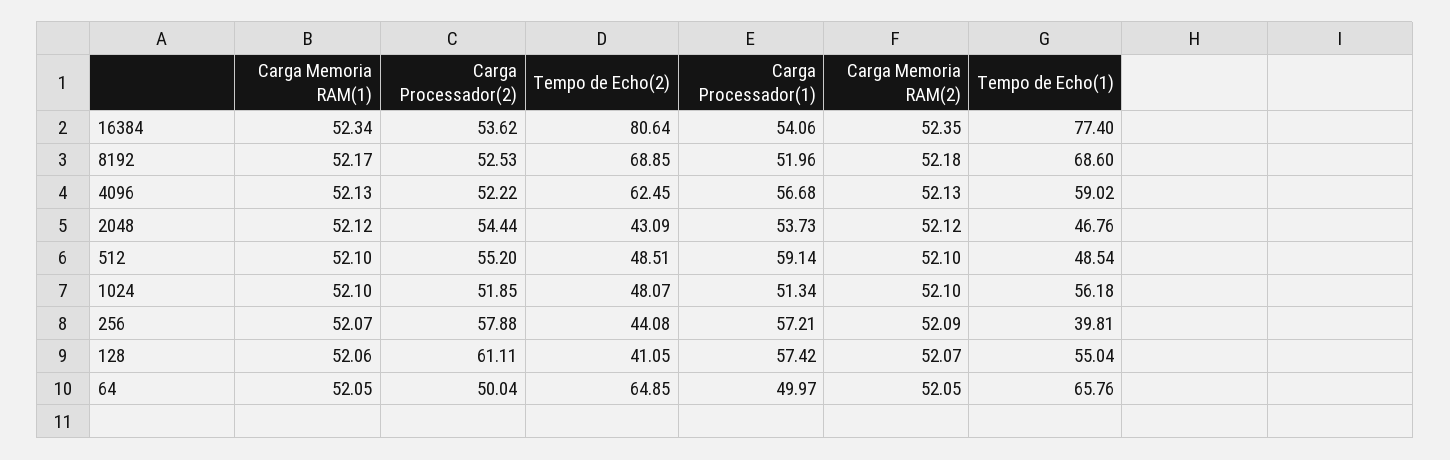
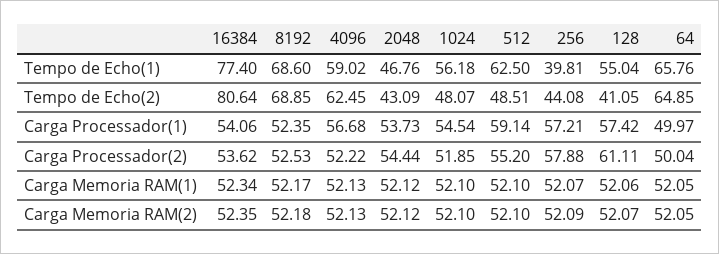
Carga Processador(1), 8192: 51.96 -> 52.35
Tempo de Echo(1), 512: 48.54 -> 62.5
Carga Processador(1), 1024: 51.34 -> 54.54

